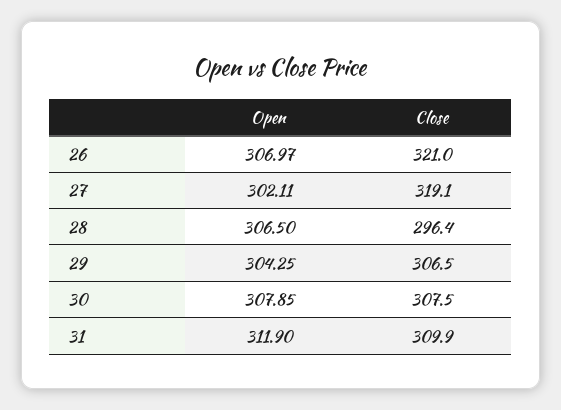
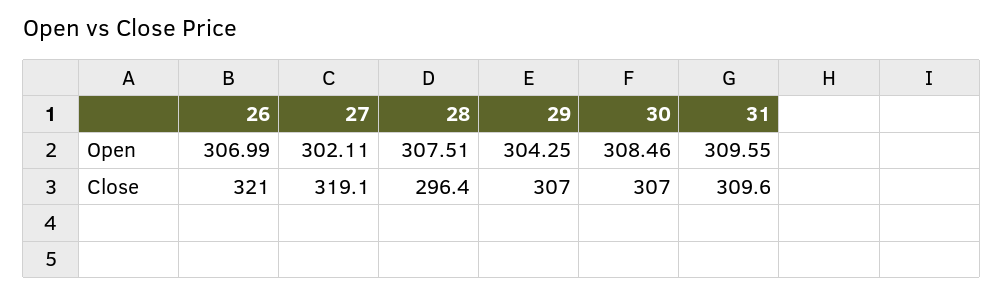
Open, 26: 306.97 -> 306.99
Open, 28: 306.5 -> 307.51
Close, 29: 306.5 -> 307
Open, 30: 307.85 -> 308.46
Close, 30: 307.5 -> 307
Open, 31: 311.9 -> 309.55
Close, 31: 309.9 -> 309.6

